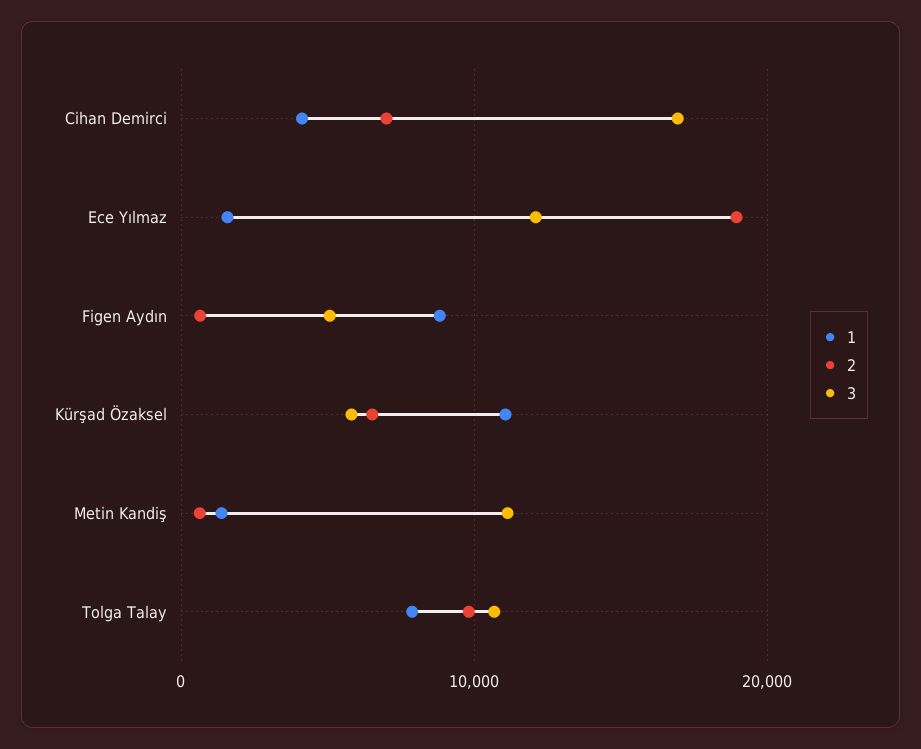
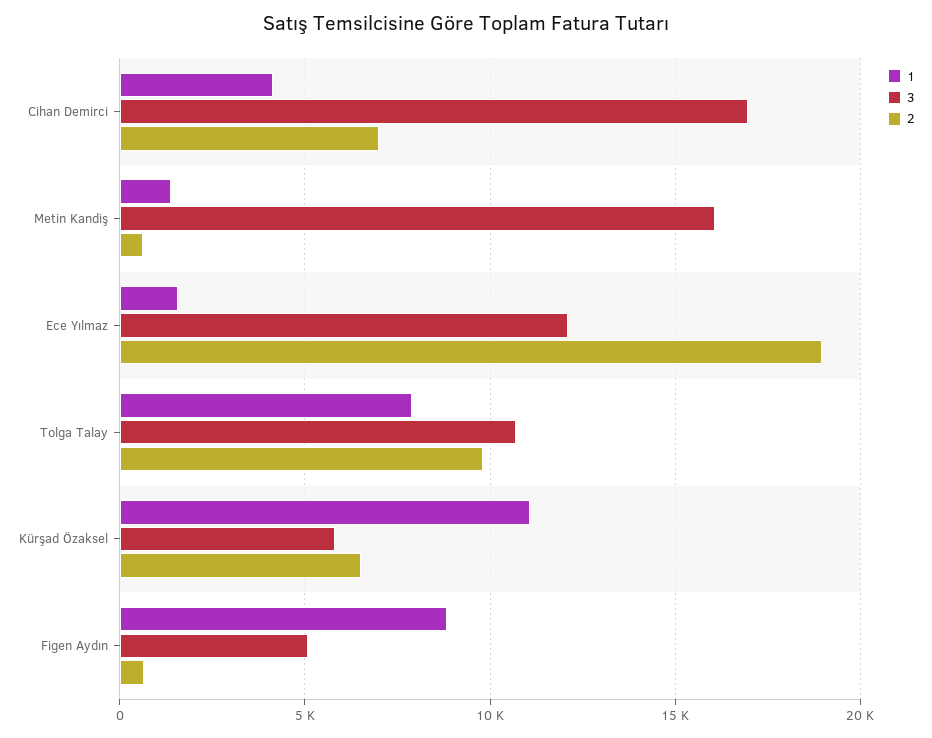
3, Metin Kandiş: 11000 -> 16000

